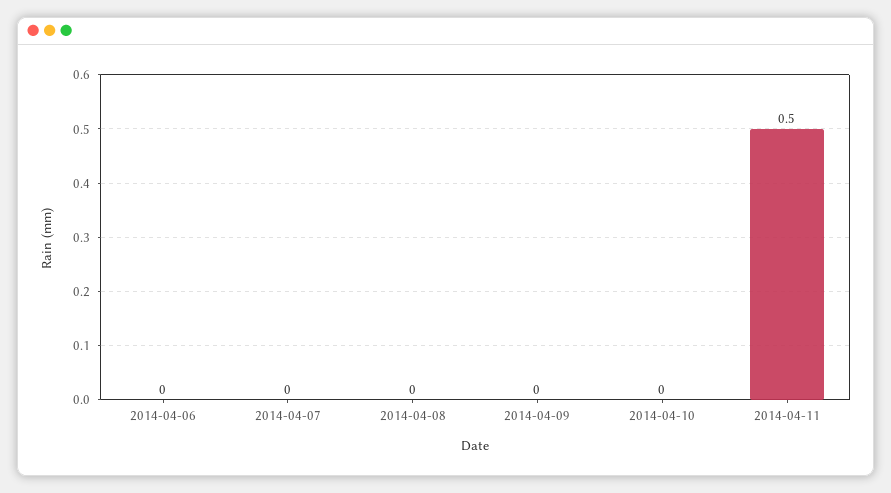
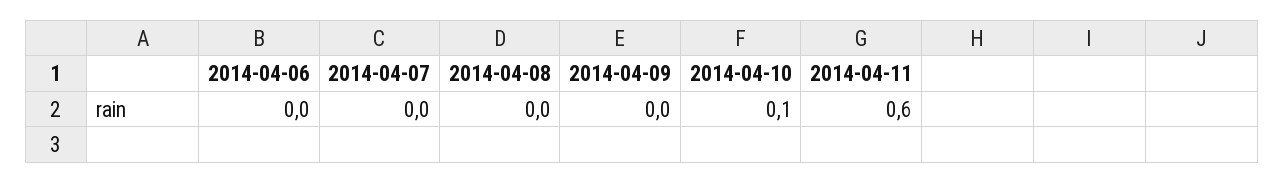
2014-04-10: 0 -> 0.1
2014-04-11: 0.5 -> 0.6

